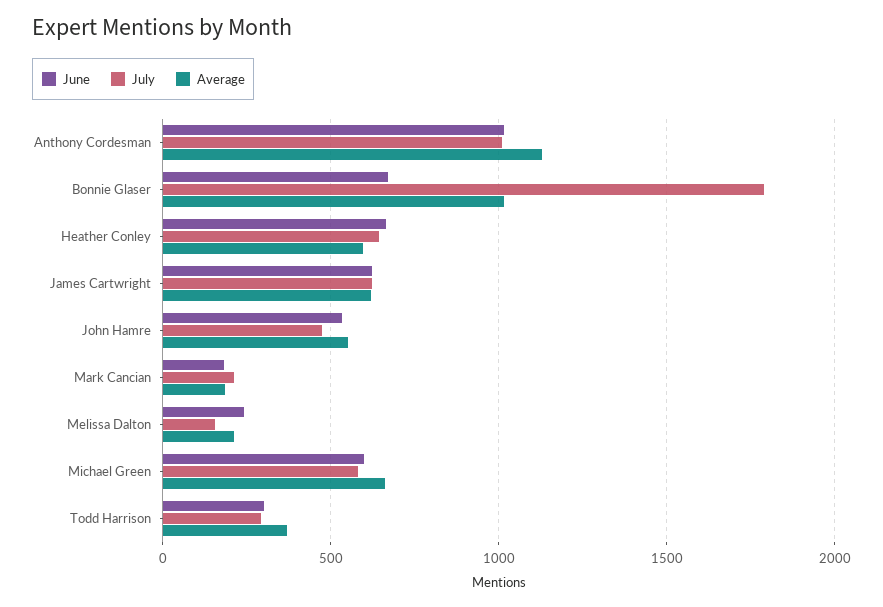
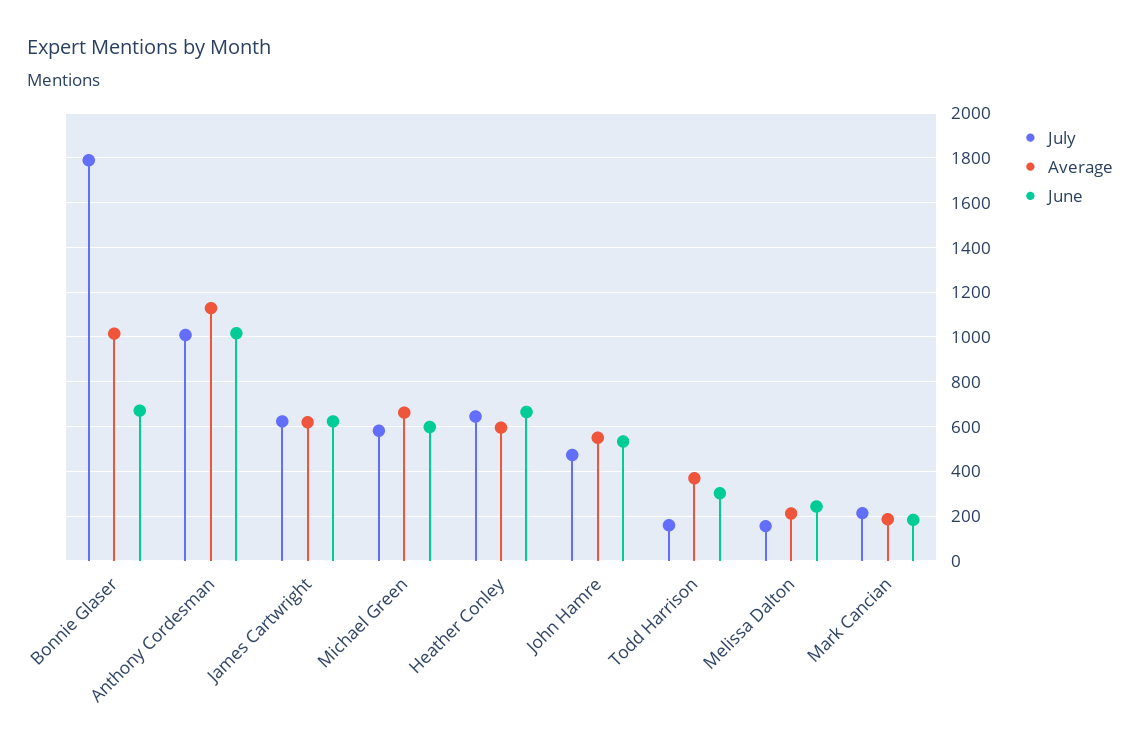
July, Todd Harrison: 300 -> 150

